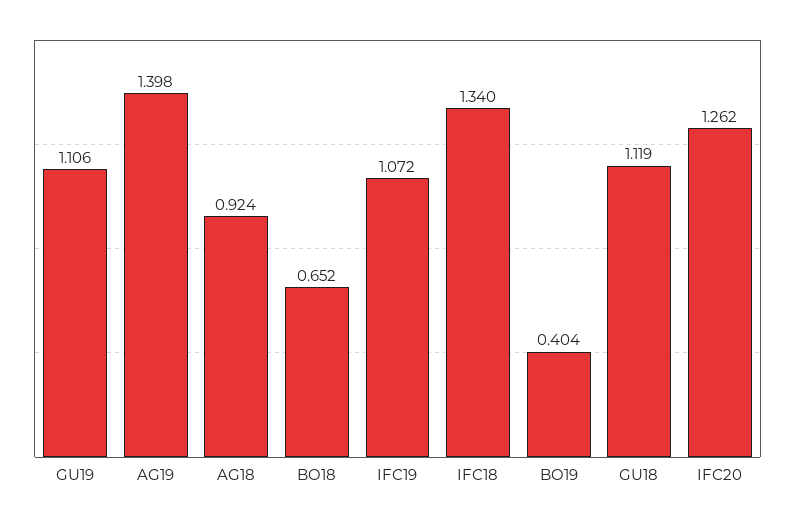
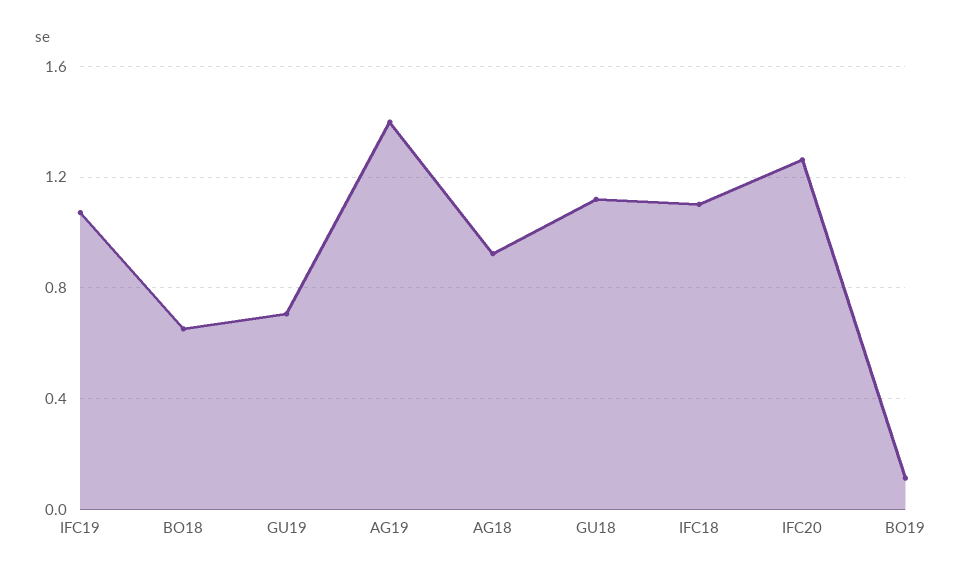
GU19: 1.106 -> 0.7
IFC18: 1.34 -> 1.1
BO19: 0.404 -> 0.1

